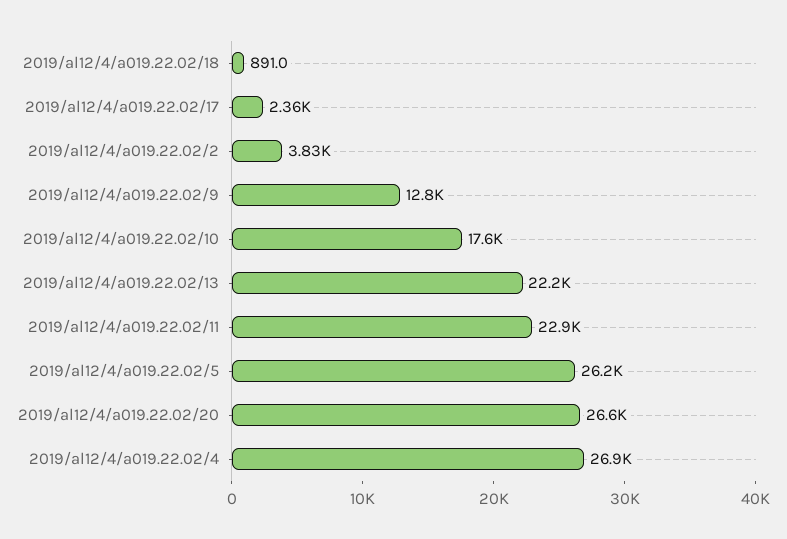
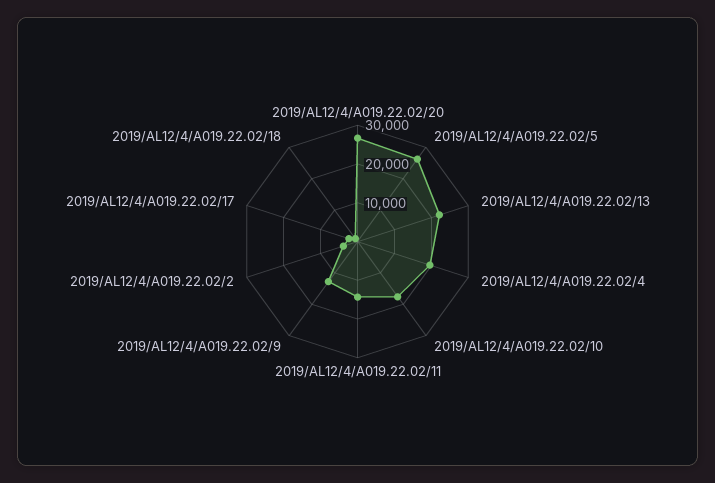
2019/al12/4/a019.22.02/11: 22900 -> 15000
2019/al12/4/a019.22.02/4: 26900 -> 20000

